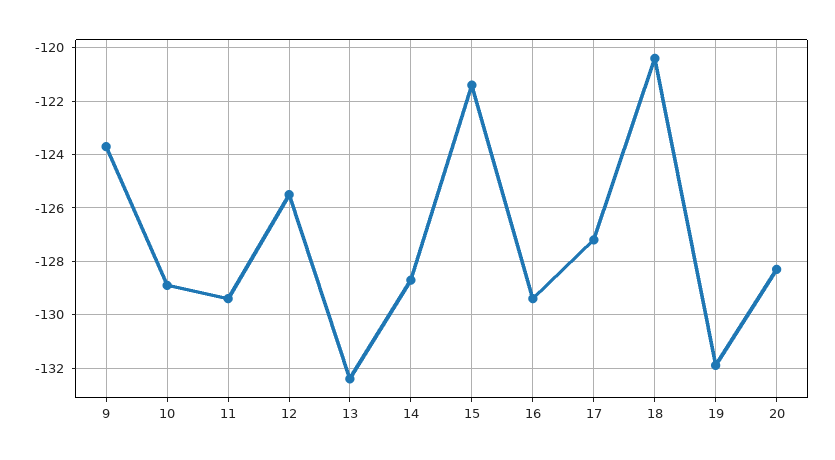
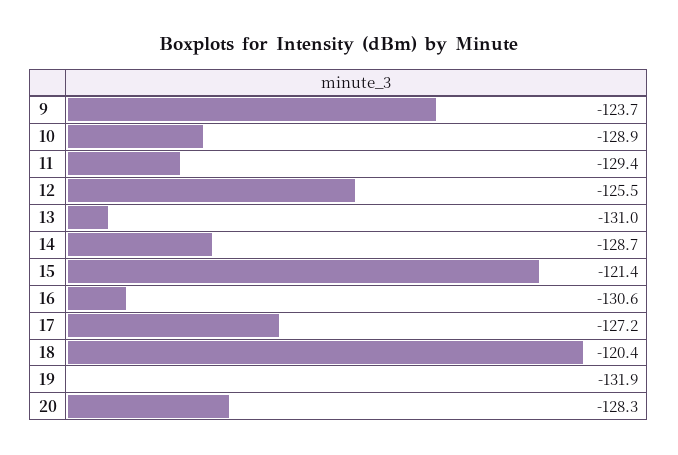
13: -132.5 -> -131
16: -129.5 -> -130.6

